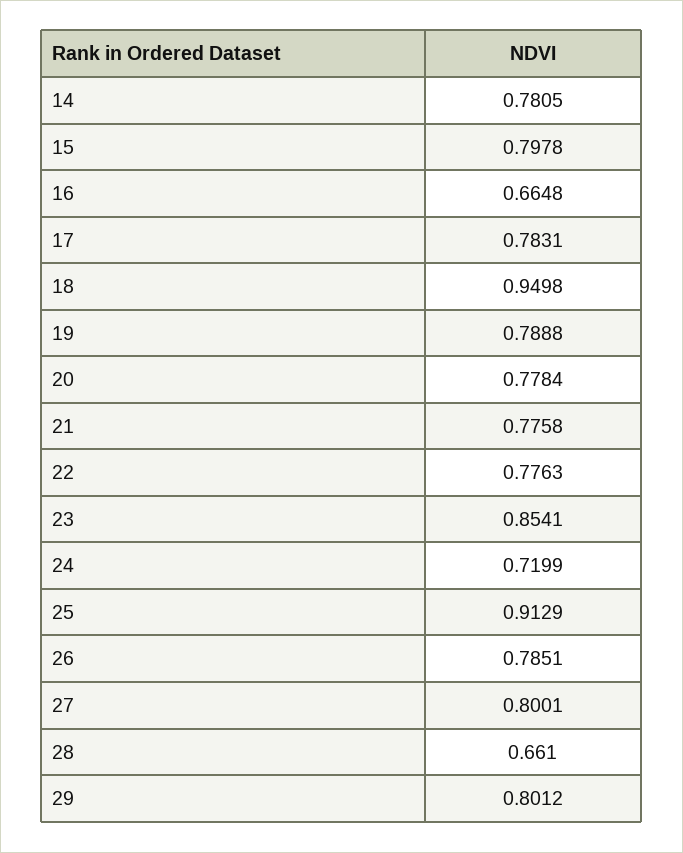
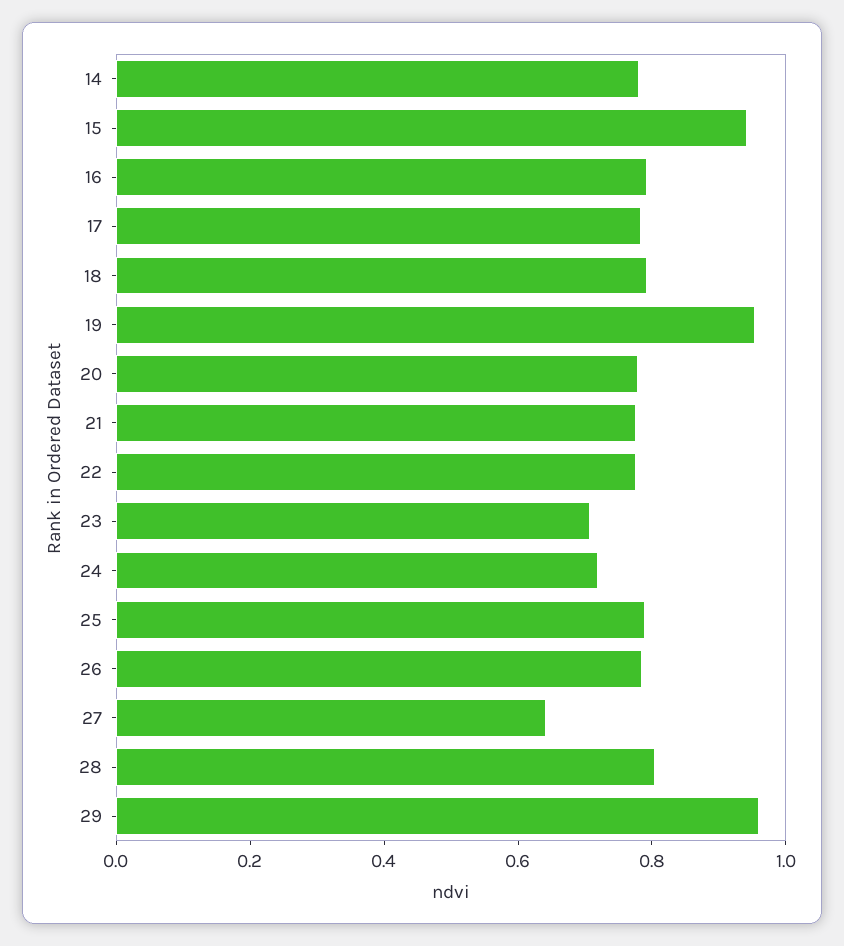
15: 0.7978 -> 0.95
16: 0.6648 -> 0.8
18: 0.9498 -> 0.8
19: 0.7888 -> 0.95
23: 0.8541 -> 0.7
25: 0.9129 -> 0.8
27: 0.8001 -> 0.65
28: 0.661 -> 0.8
29: 0.8012 -> 0.95

